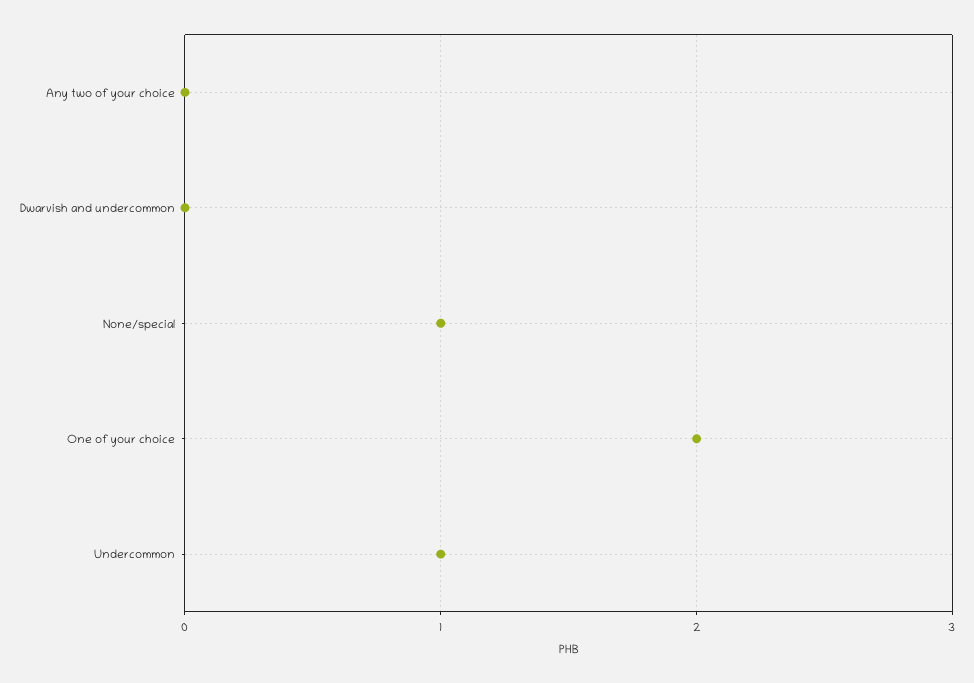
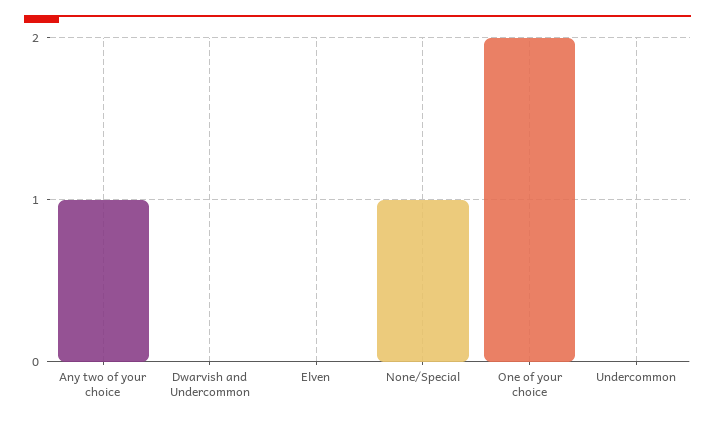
Any two of your choice: 0 -> 1
Undercommon: 1 -> 0
Elven: none -> 0

